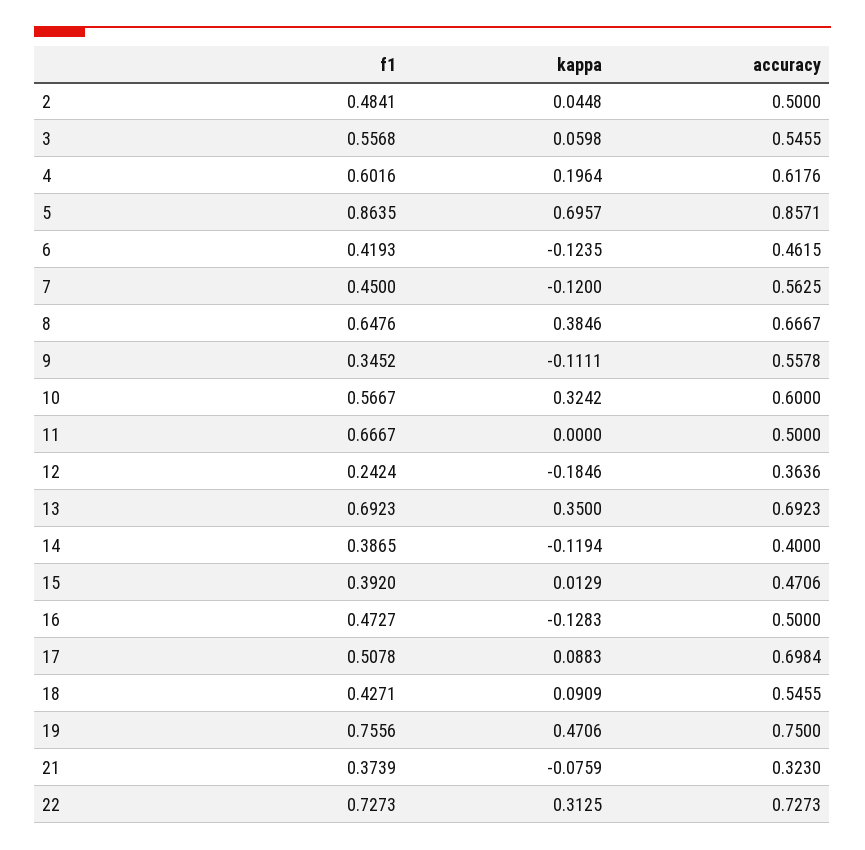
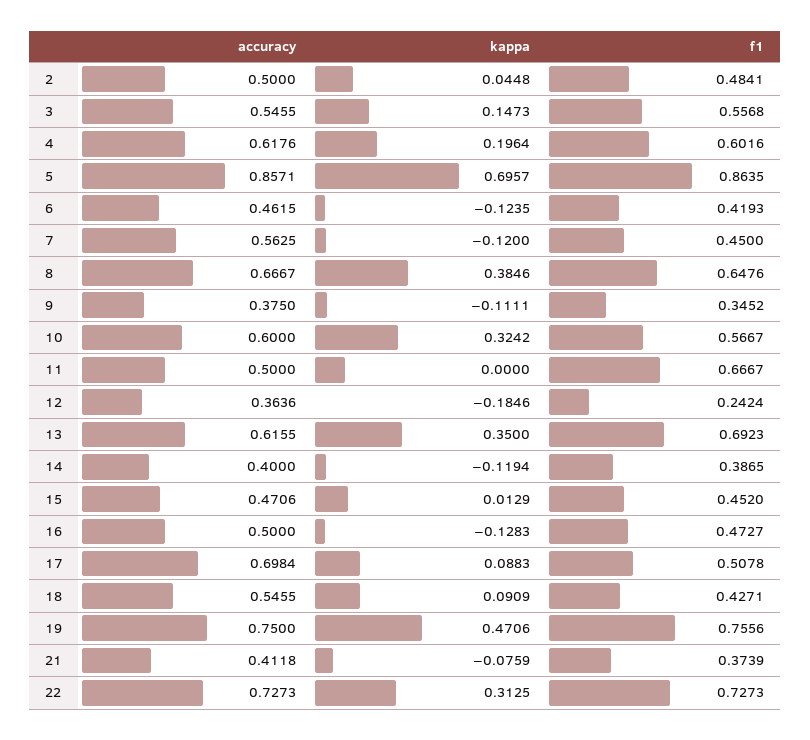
kappa, 3: 0.0598 -> 0.1473
accuracy, 9: 0.5578 -> 0.375
accuracy, 13: 0.6923 -> 0.6155
f1, 15: 0.392 -> 0.452
accuracy, 21: 0.323 -> 0.4118

